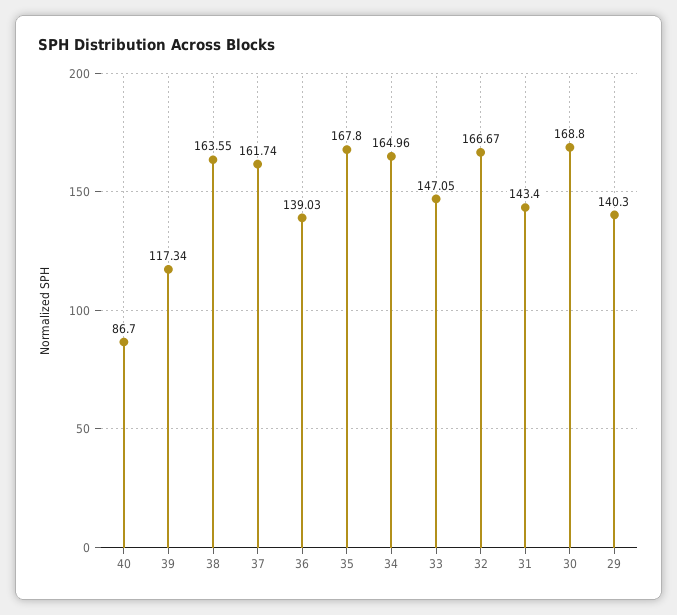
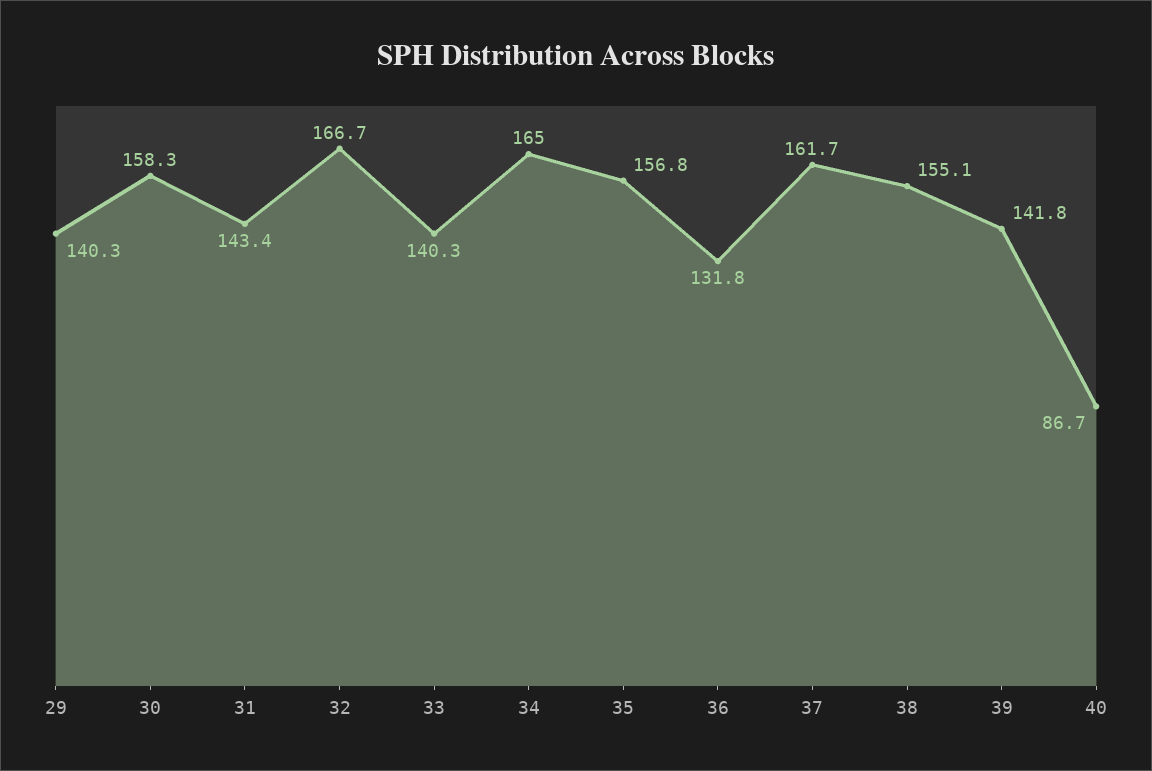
39: 117.34 -> 141.8
38: 163.55 -> 155.1
36: 139.03 -> 131.8
35: 167.8 -> 156.8
33: 147.05 -> 140.3
30: 168.8 -> 158.3

